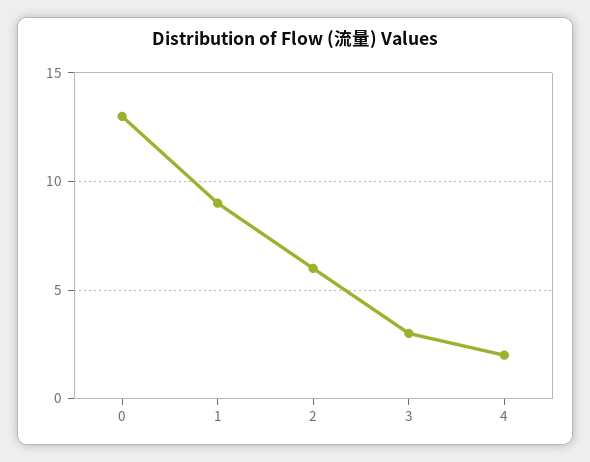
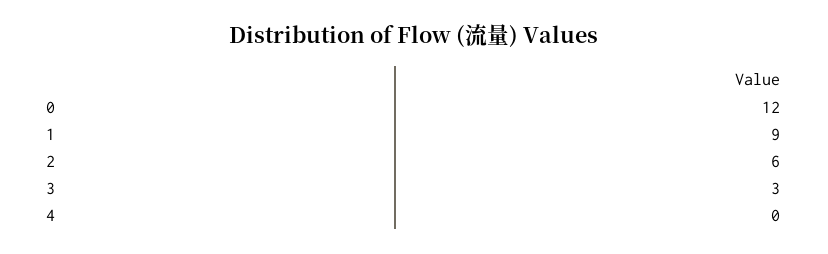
0: 13 -> 12
4: 2 -> 0

